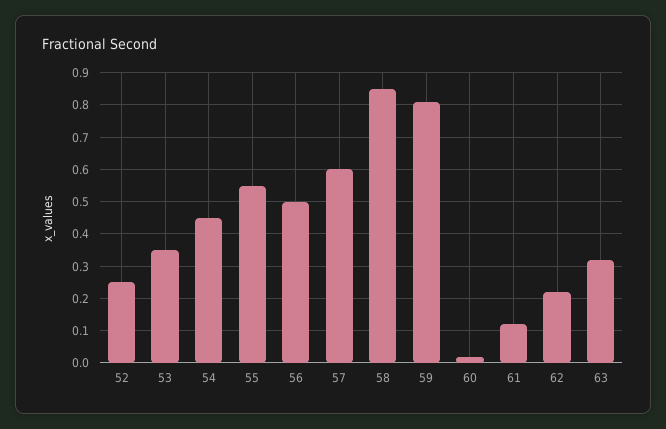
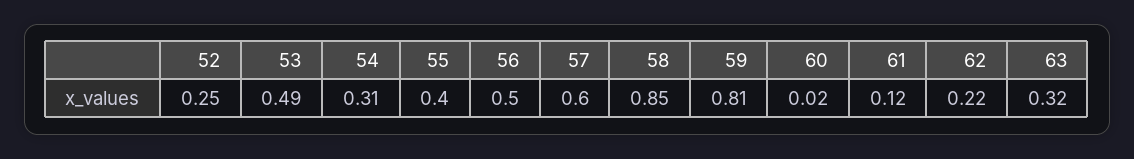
53: 0.35 -> 0.49
54: 0.45 -> 0.31
55: 0.55 -> 0.4

